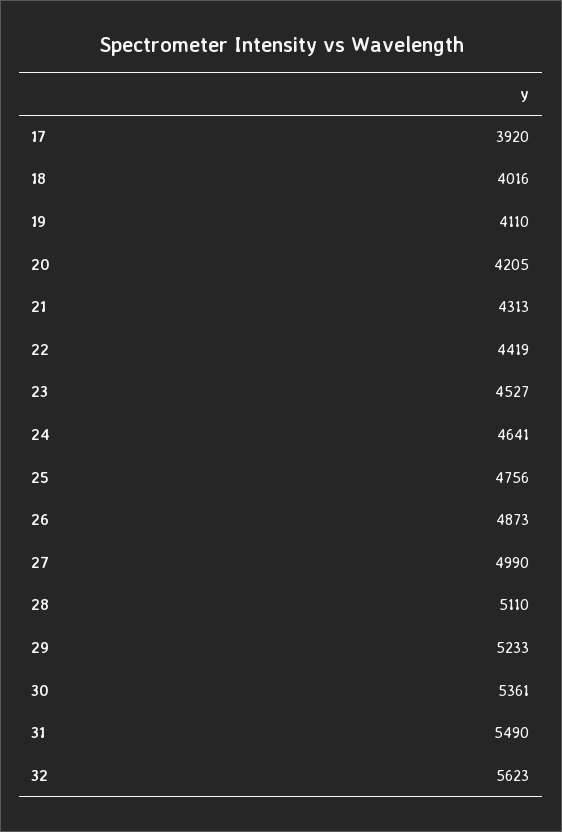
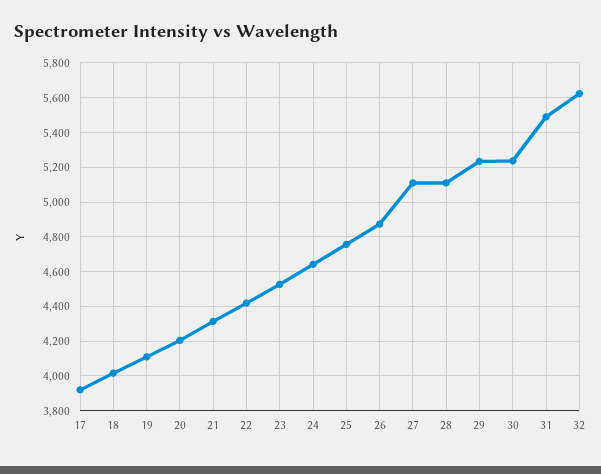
27: 4990 -> 5100
30: 5361 -> 5250

